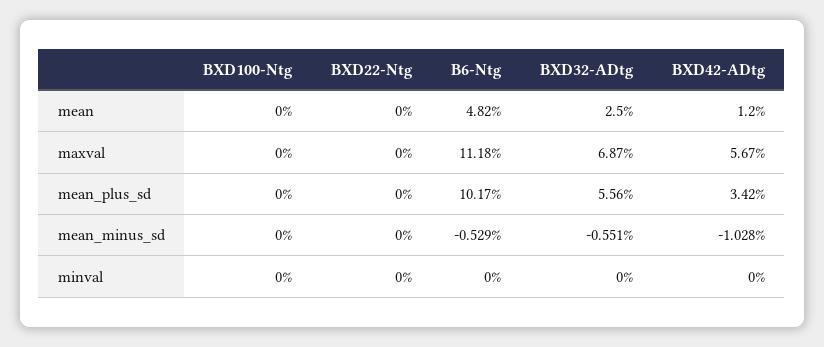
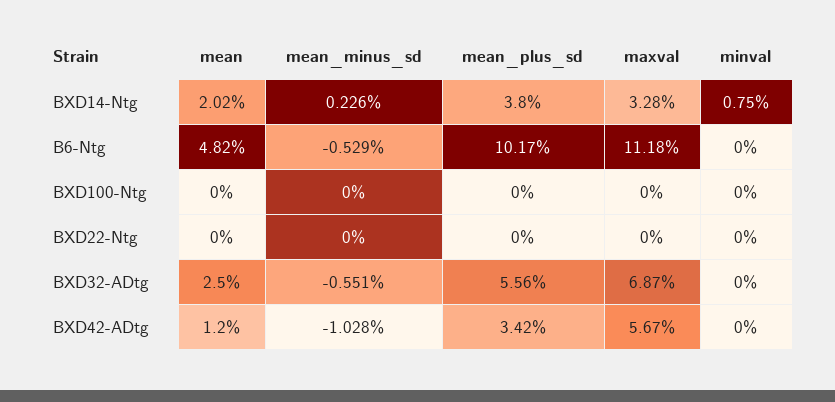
BXD14-Ntg, mean: none -> 2.02
BXD14-Ntg, mean_minus_sd: none -> 0.226
BXD14-Ntg, mean_plus_sd: none -> 3.8
BXD14-Ntg, maxval: none -> 3.28
BXD14-Ntg, minval: none -> 0.75

